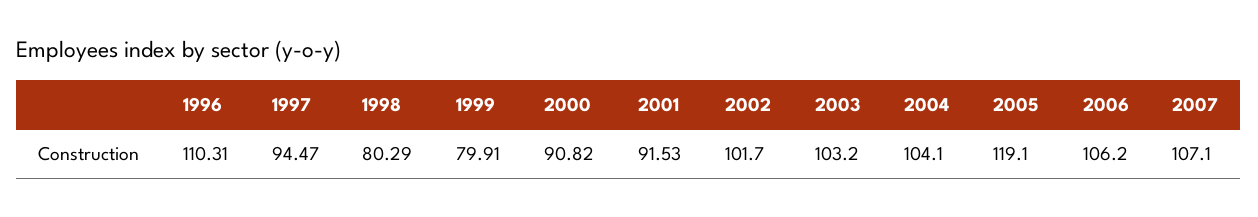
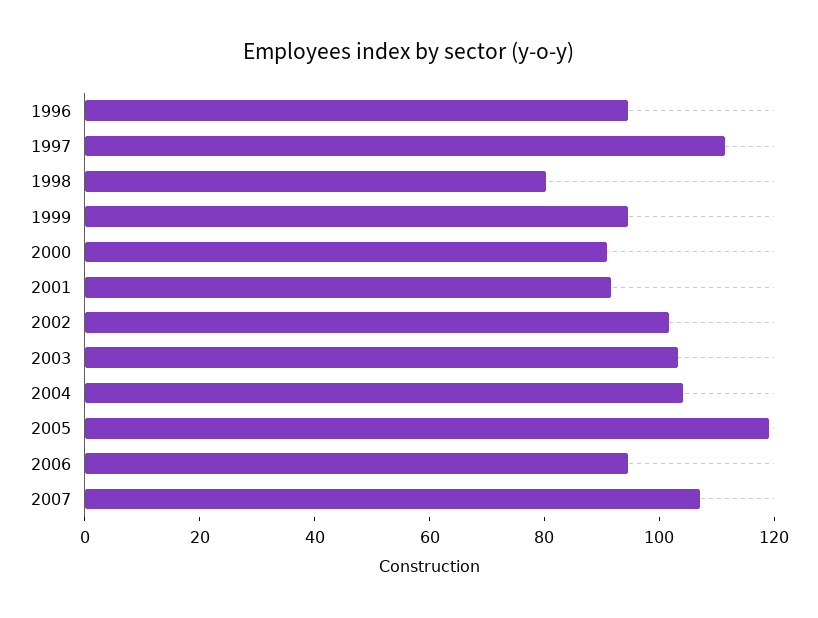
1996: 110.31 -> 95
1997: 94.47 -> 110
1999: 79.91 -> 95
2006: 106.2 -> 95

